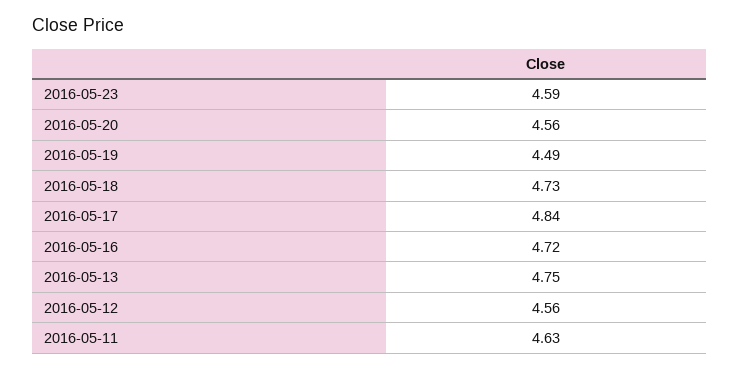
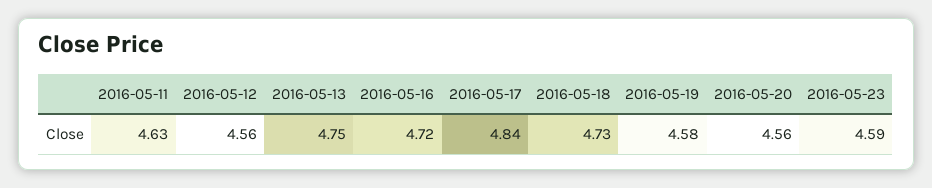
2016-05-19: 4.49 -> 4.58

